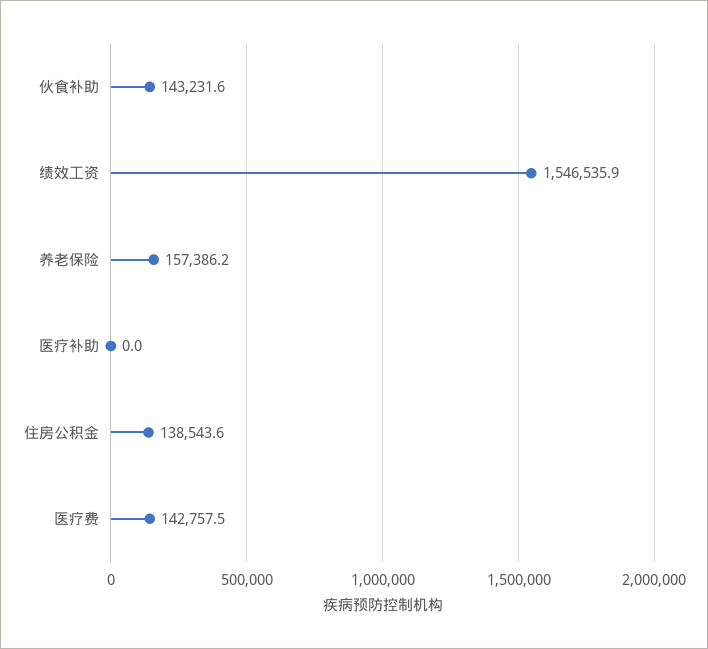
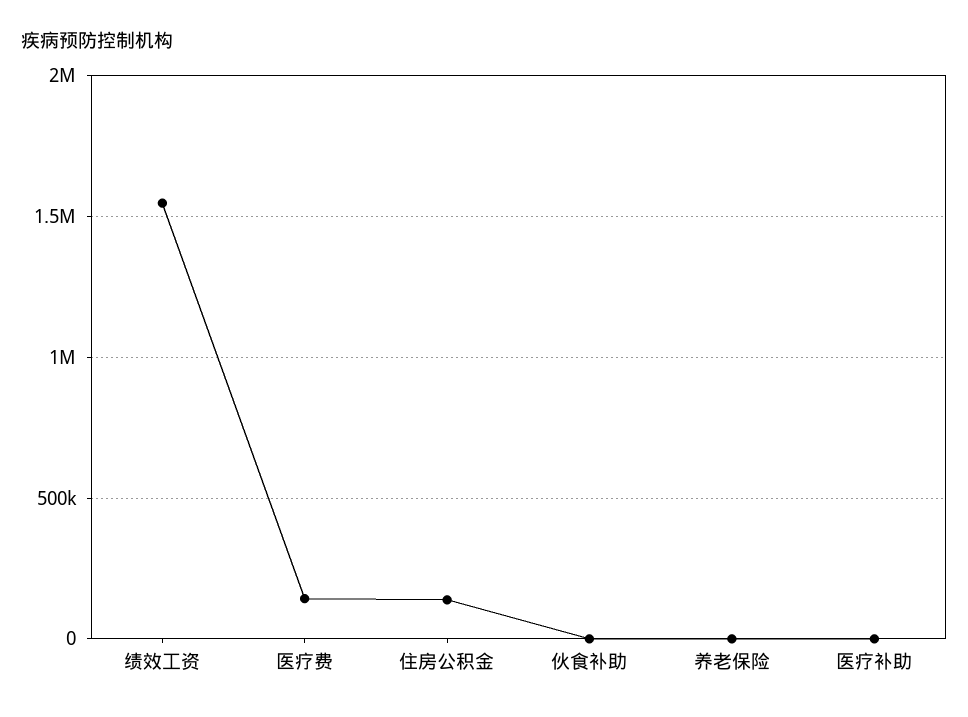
伙食补助: 143231.6 -> 0
养老保险: 157386.2 -> 0

